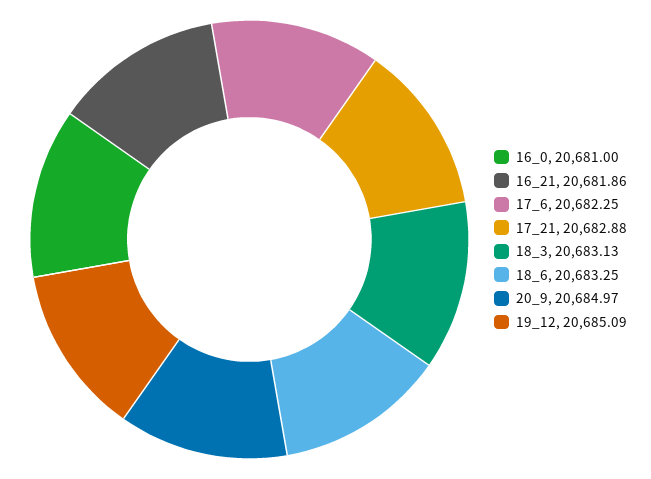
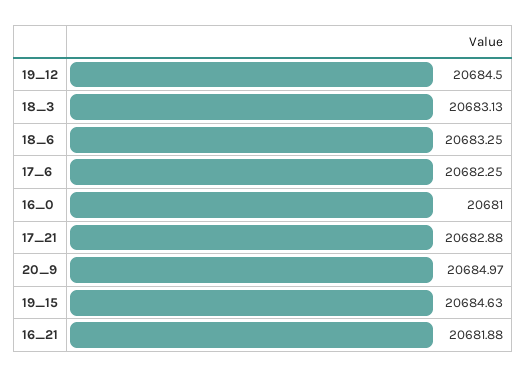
16_21: 20681.86 -> 20681.88
19_12: 20685.09 -> 20684.5
19_15: none -> 20684.63

